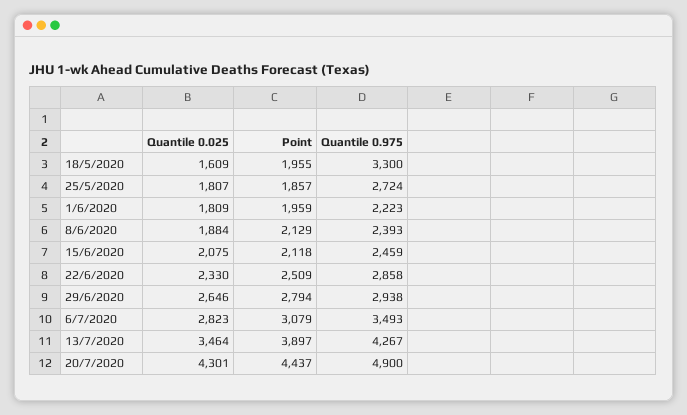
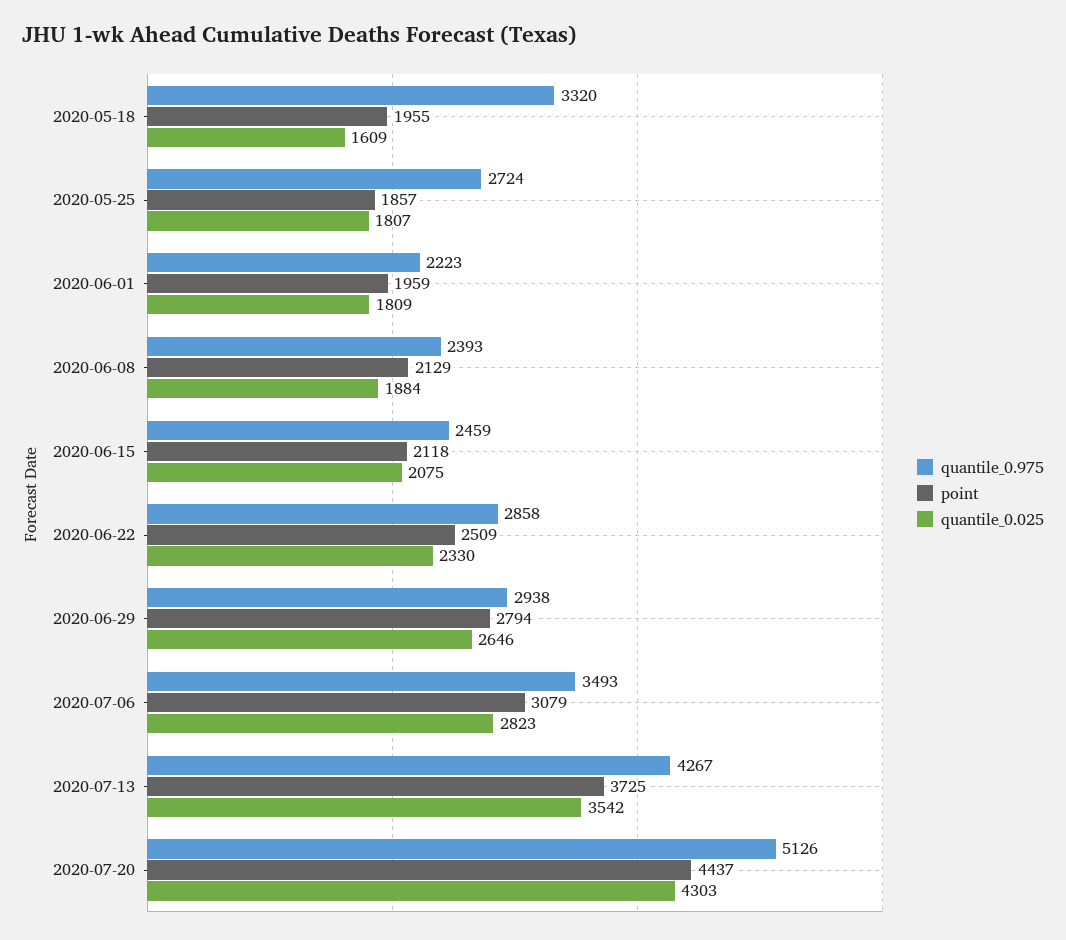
Quantile 0.975, 18/5/2020: 3300 -> 3320
Quantile 0.025, 13/7/2020: 3464 -> 3542
Point, 13/7/2020: 3897 -> 3725
Quantile 0.025, 20/7/2020: 4301 -> 4303
Quantile 0.975, 20/7/2020: 4900 -> 5126

